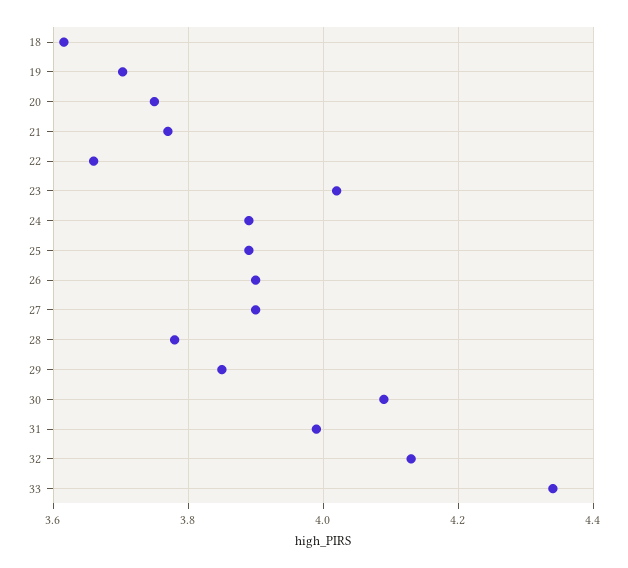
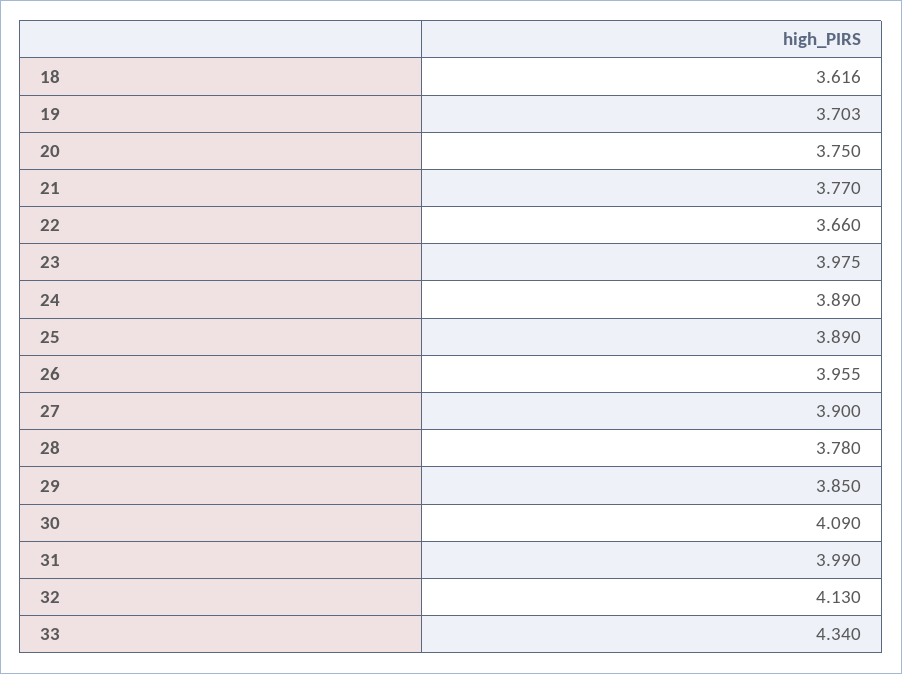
23: 4.02 -> 3.975
26: 3.9 -> 3.955

